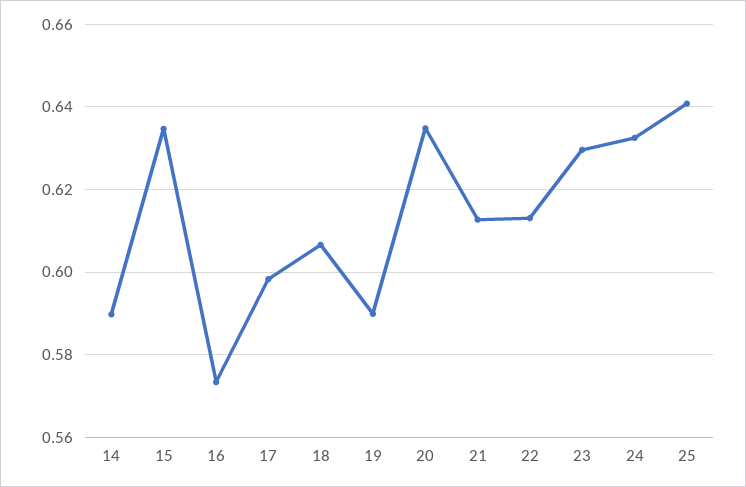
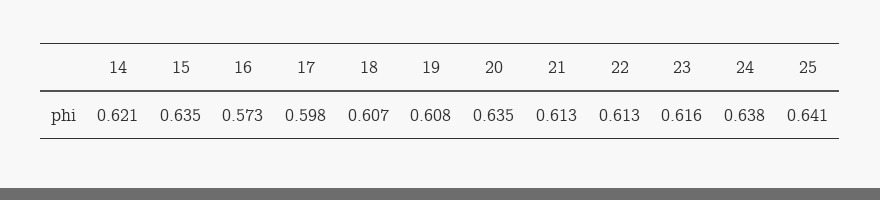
14: 0.59 -> 0.621
19: 0.59 -> 0.608
23: 0.63 -> 0.616
24: 0.632 -> 0.638

